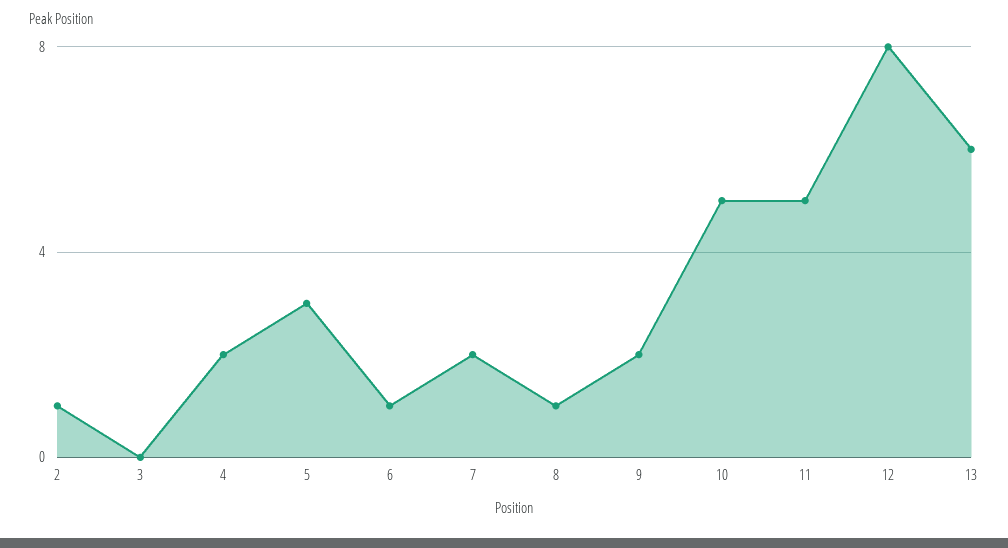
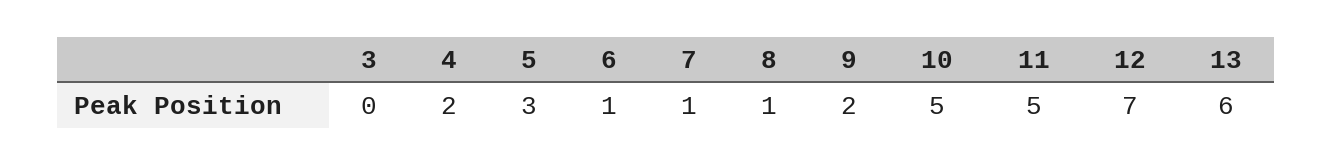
2: 1 -> none
7: 2 -> 1
12: 8 -> 7

